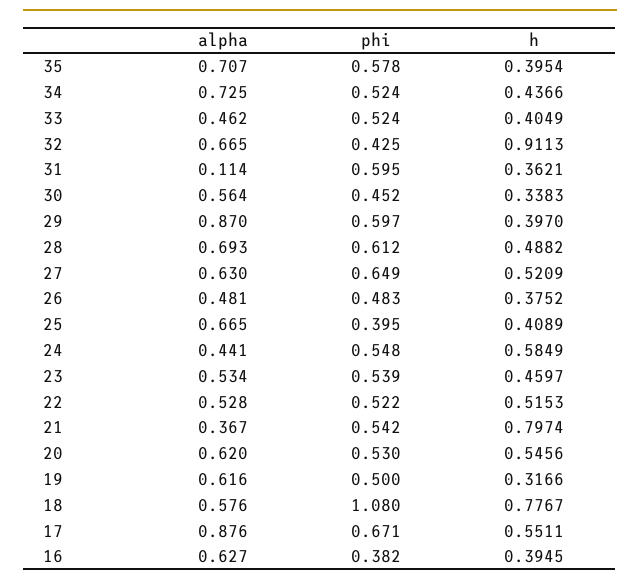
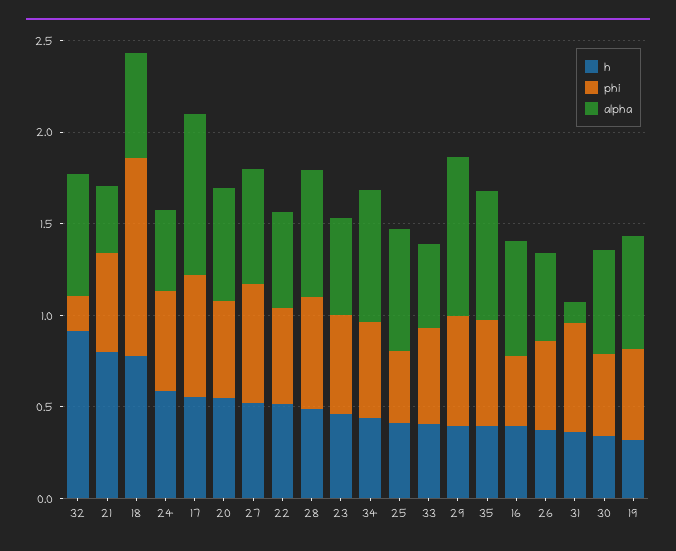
phi, 32: 0.425 -> 0.2

